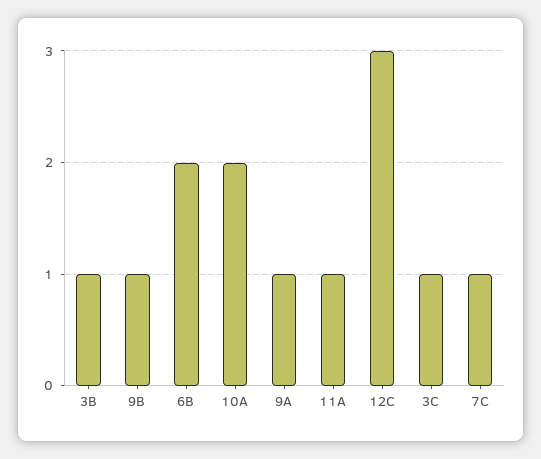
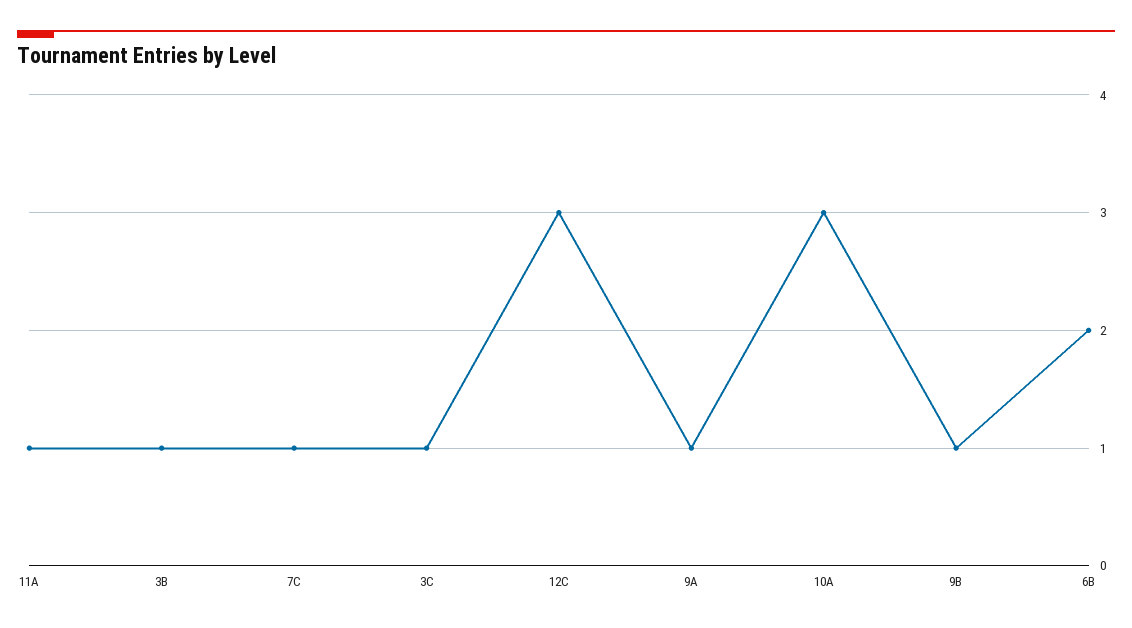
10A: 2 -> 3

